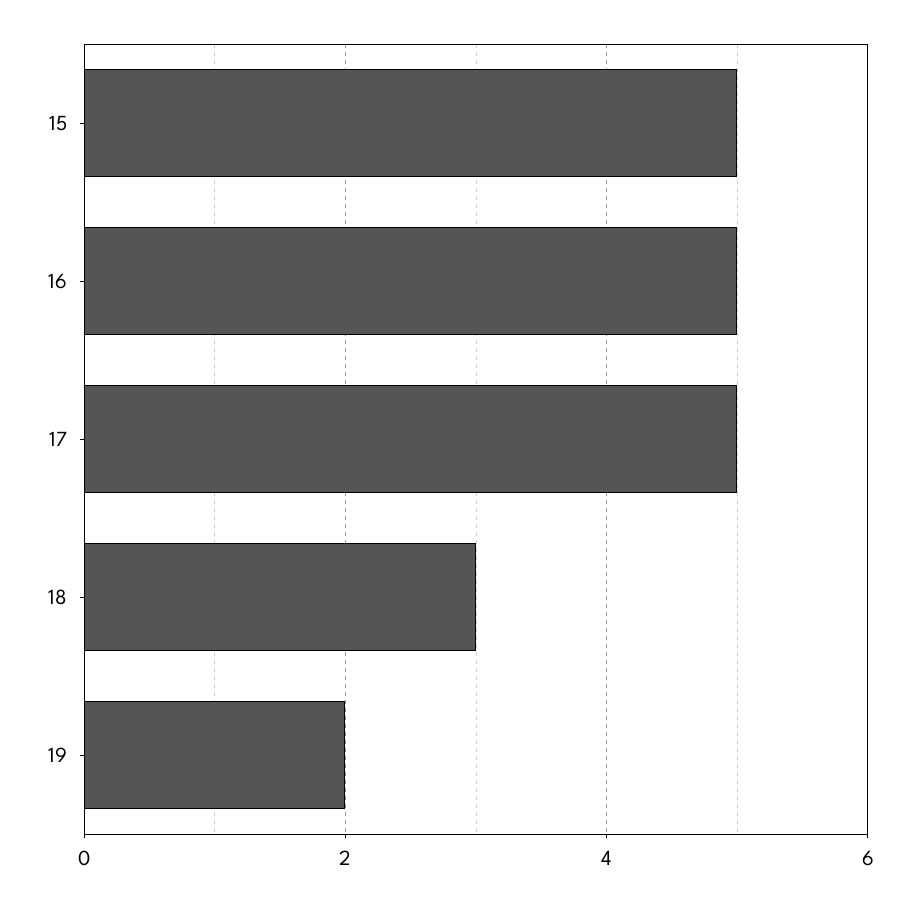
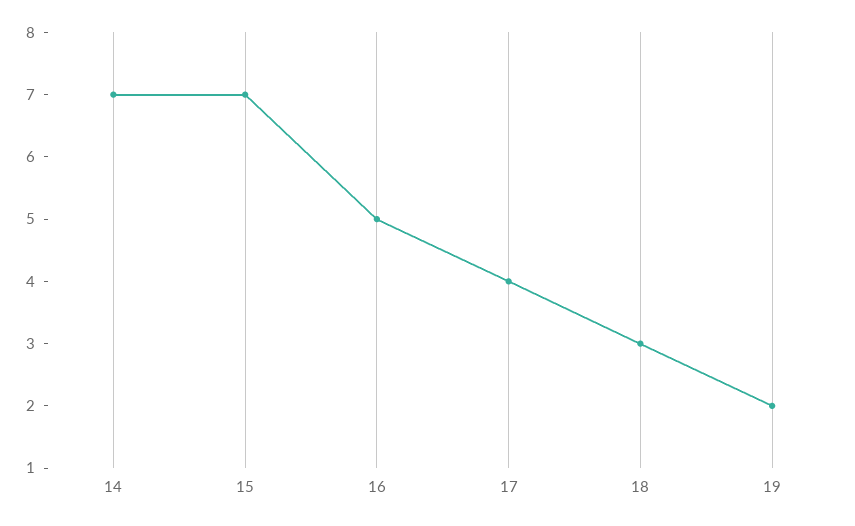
15: 5 -> 7
17: 5 -> 4
14: none -> 7

